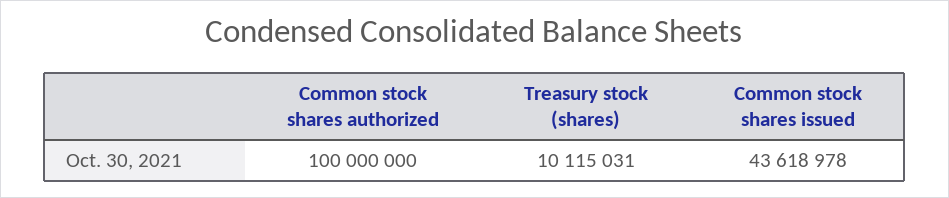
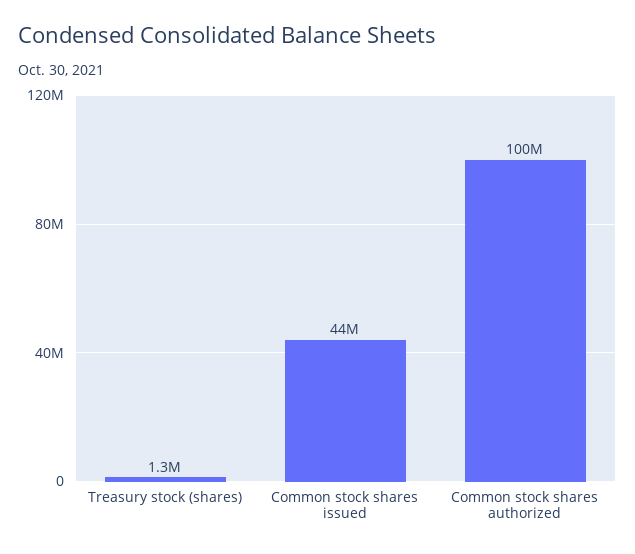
Treasury stock (shares): 10115031 -> 1300000

